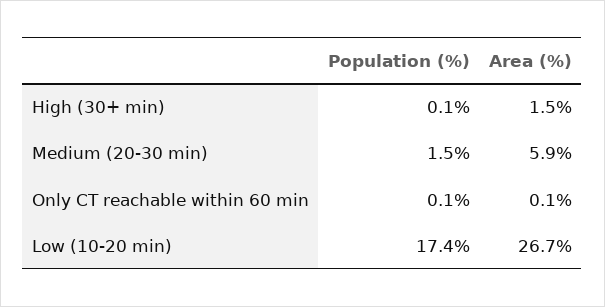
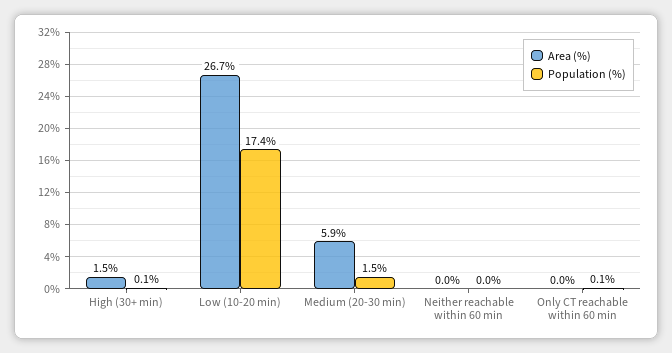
Area (%), Only CT reachable within 60 min: 0.1 -> 0
Area (%), Neither reachable within 60 min: none -> 0
Population (%), Neither reachable within 60 min: none -> 0

